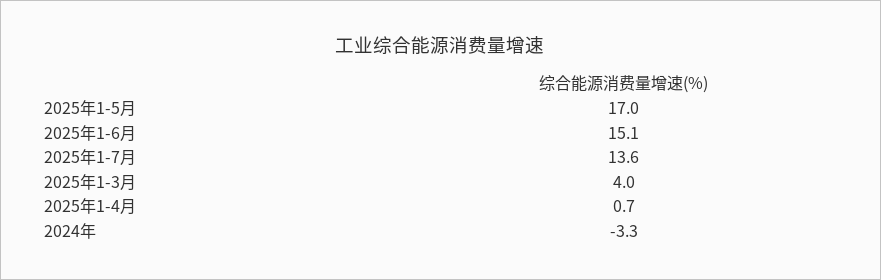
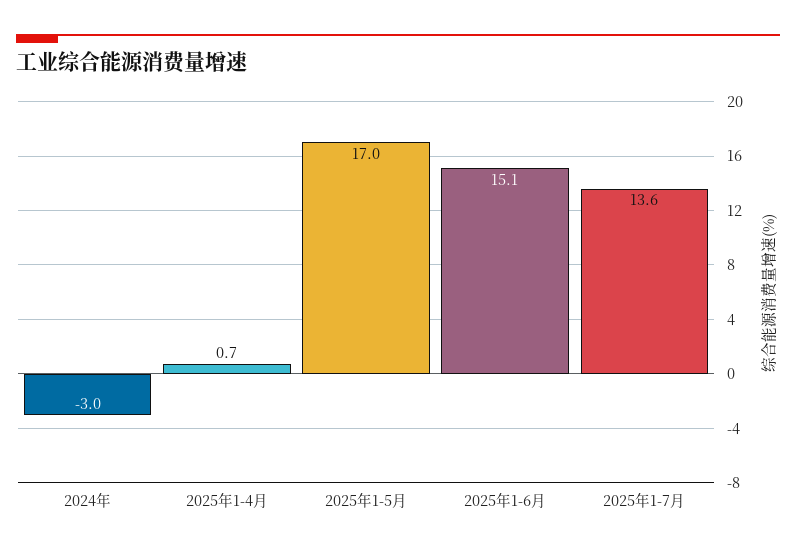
2025年1-3月: 4 -> none
2024年: -3.3 -> -3

